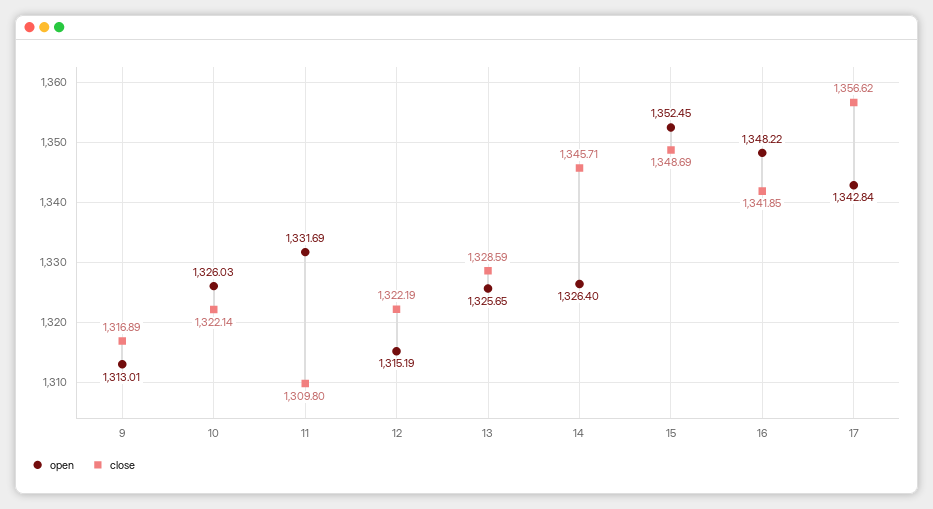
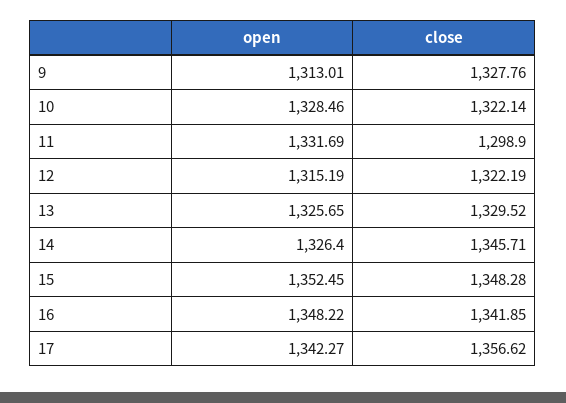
close, 9: 1316.89 -> 1327.76
open, 10: 1326.03 -> 1328.46
close, 11: 1309.8 -> 1298.9
close, 13: 1328.59 -> 1329.52
close, 15: 1348.69 -> 1348.28
open, 17: 1342.84 -> 1342.27

